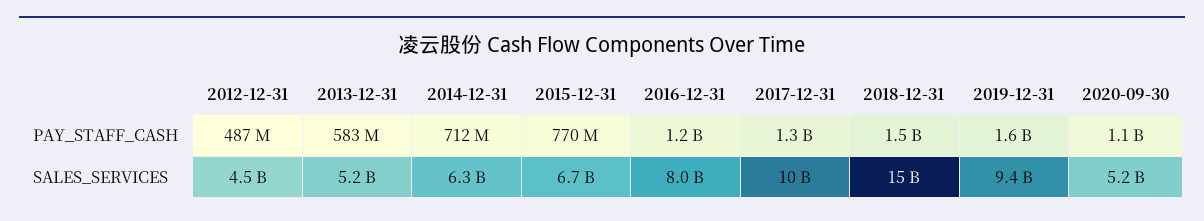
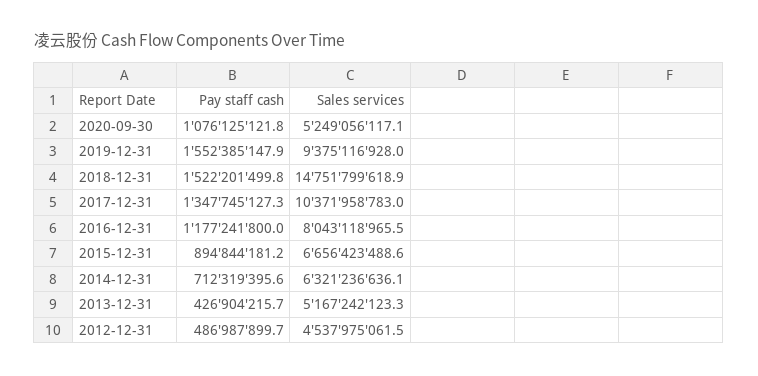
2013-12-31, PAY_STAFF_CASH: 583000000 -> 426904215.7
2015-12-31, PAY_STAFF_CASH: 770000000 -> 894844181.2

